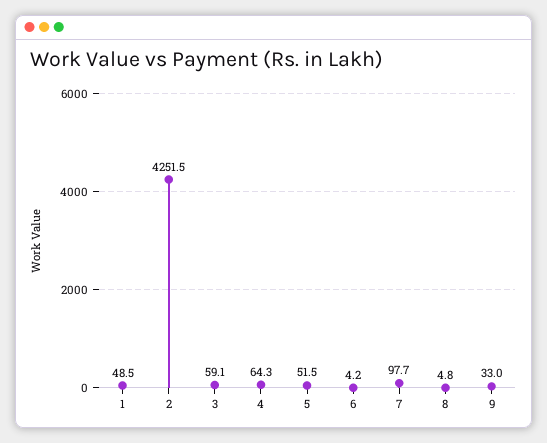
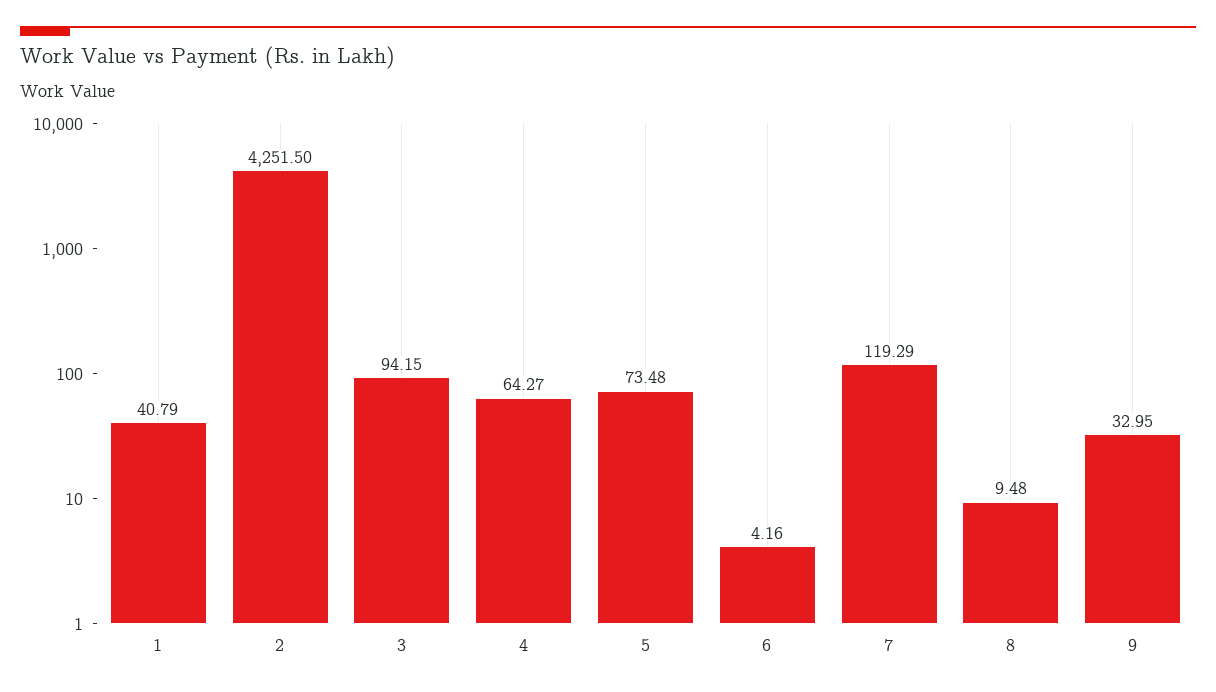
1: 48.5 -> 40.79
3: 59.1 -> 94.15
5: 51.5 -> 73.48
7: 97.7 -> 119.29
8: 4.8 -> 9.48

